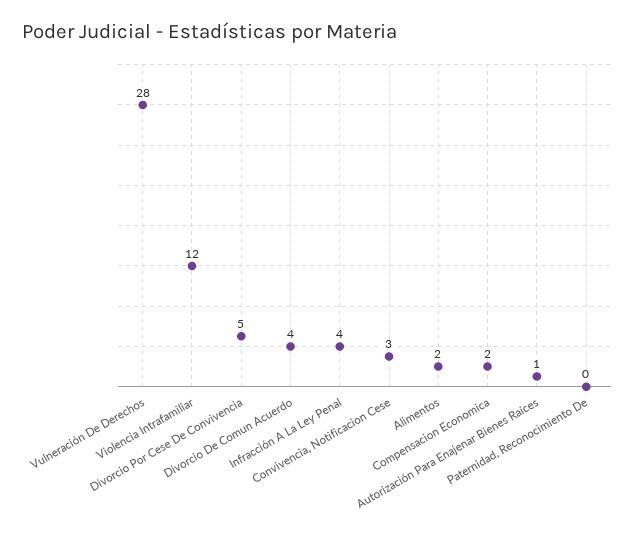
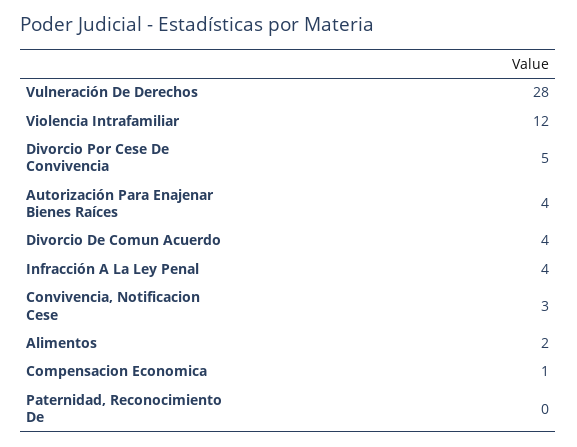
Compensacion Economica: 2 -> 1
Autorización Para Enajenar Bienes Raíces: 1 -> 4

